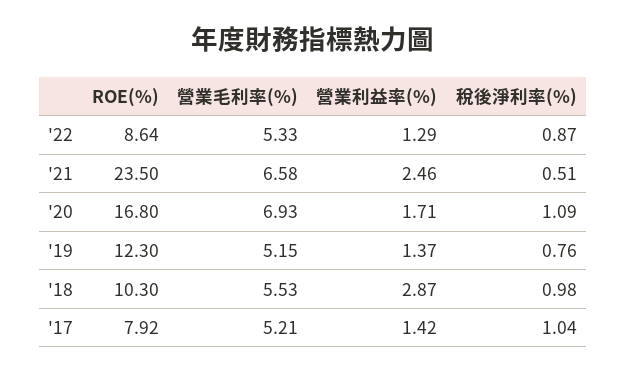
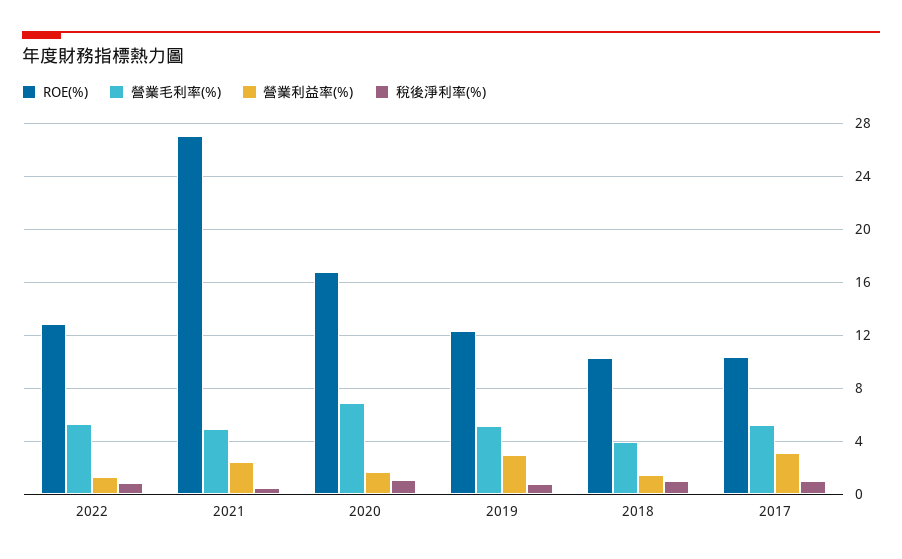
ROE(%), '22: 8.64 -> 13
ROE(%), '21: 23.5 -> 27
營業毛利率(%), '21: 6.58 -> 5
營業利益率(%), '19: 1.37 -> 3
營業毛利率(%), '18: 5.53 -> 4
營業利益率(%), '18: 2.87 -> 1.5
ROE(%), '17: 7.92 -> 10.5
營業利益率(%), '17: 1.42 -> 3

